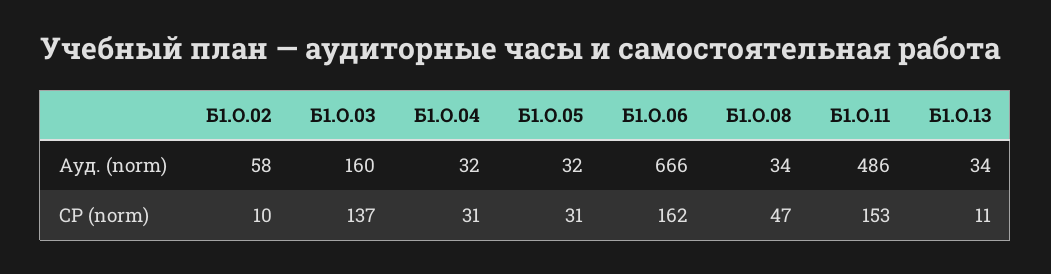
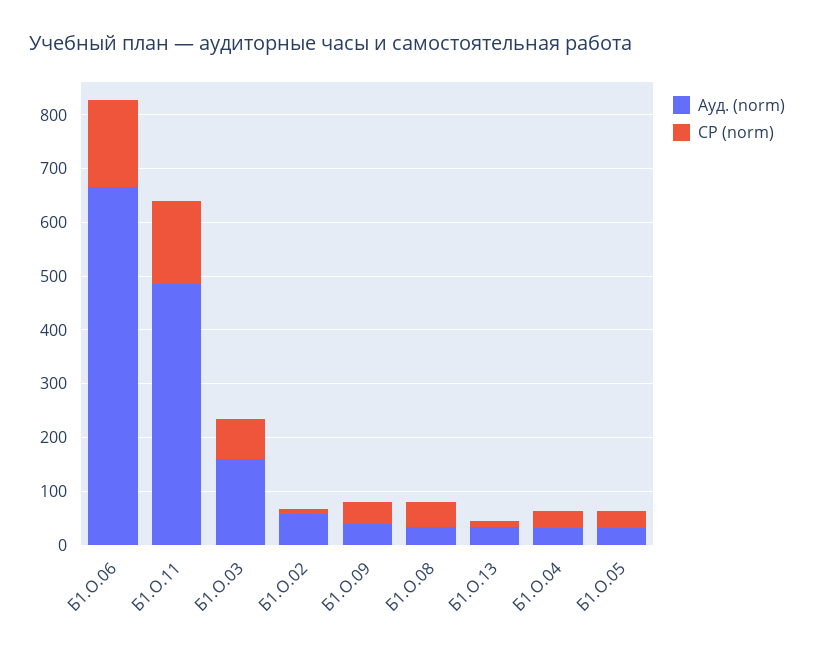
СР (norm), Б1.О.03: 137 -> 80
Ауд. (norm), Б1.О.09: none -> 40
СР (norm), Б1.О.09: none -> 40

